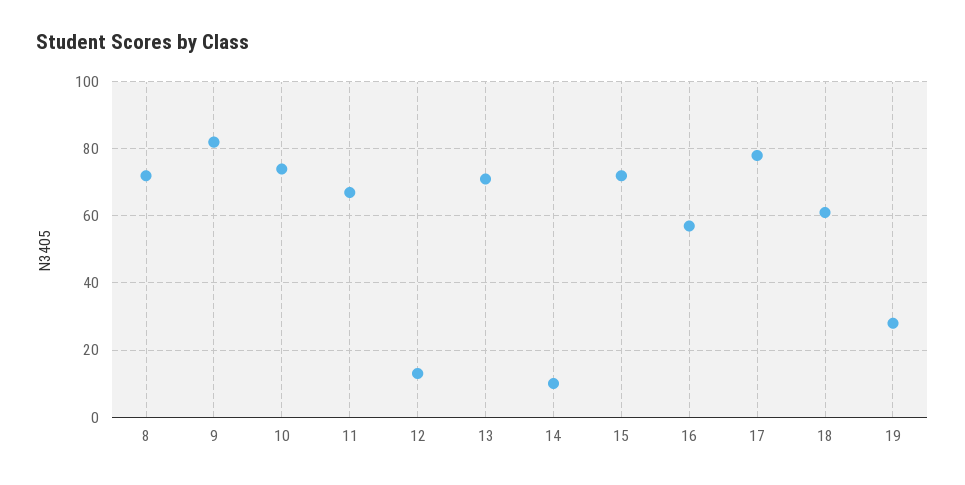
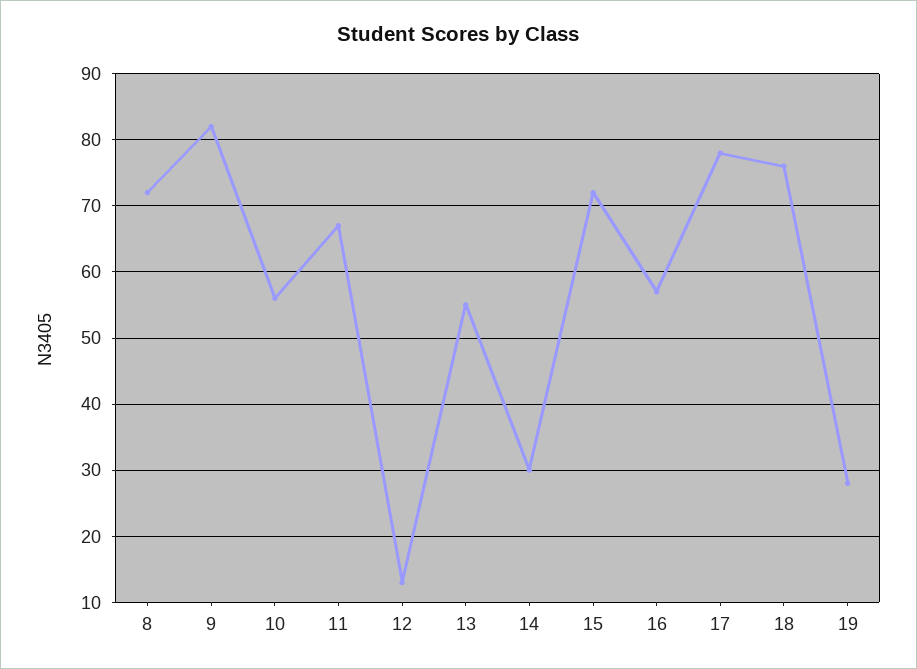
10: 75 -> 56
13: 70 -> 55
14: 10 -> 30
18: 60 -> 76

